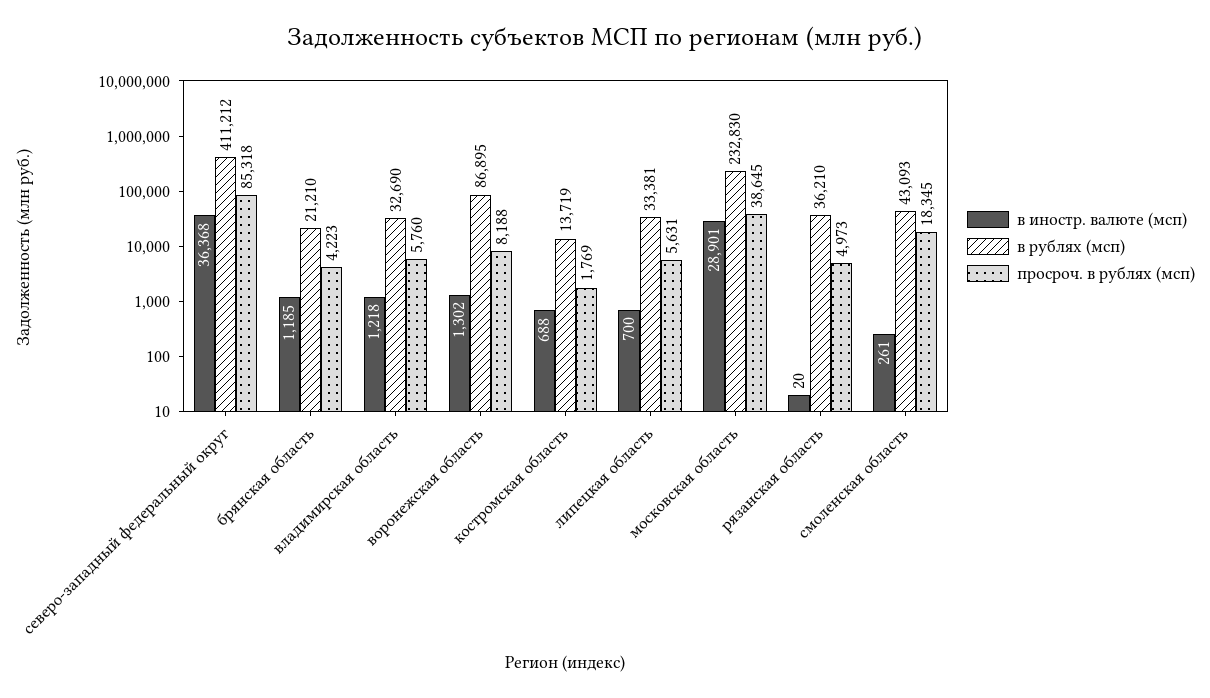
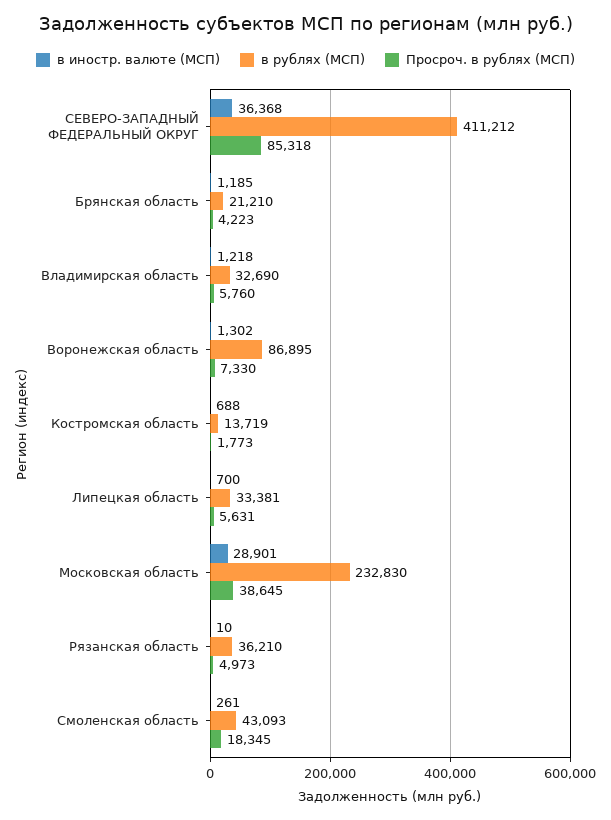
просроч. в рублях (мсп), воронежская область: 8188 -> 7330
просроч. в рублях (мсп), костромская область: 1769 -> 1773
в иностр. валюте (мсп), рязанская область: 20 -> 10

